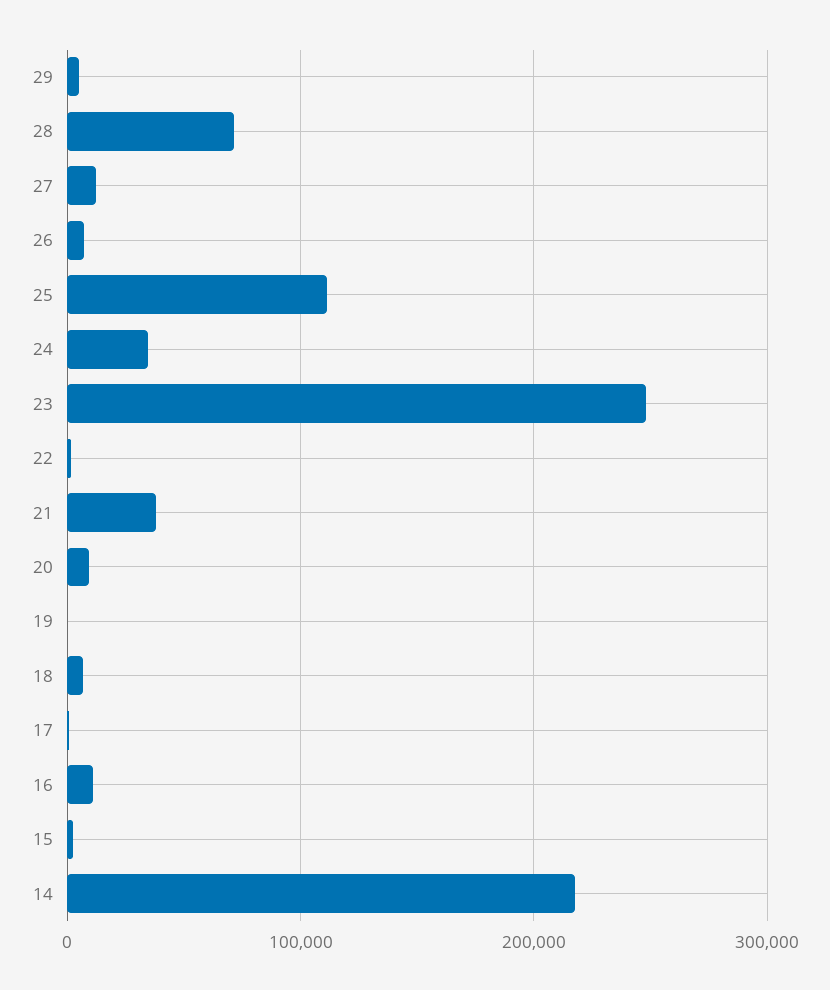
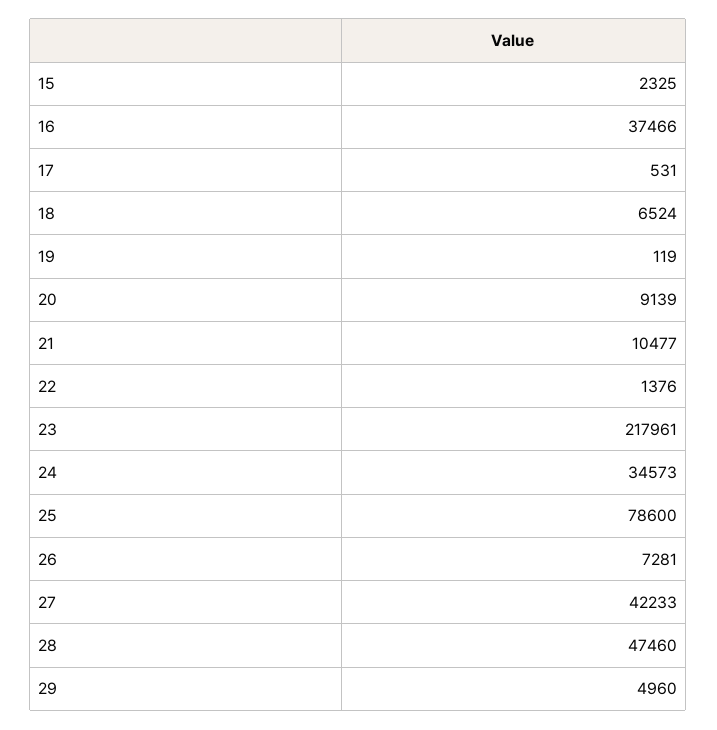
28: 70000 -> 47460
27: 10000 -> 42233
25: 110000 -> 78600
23: 250000 -> 217961
21: 40000 -> 10477
16: 10000 -> 37466
14: 220000 -> none

